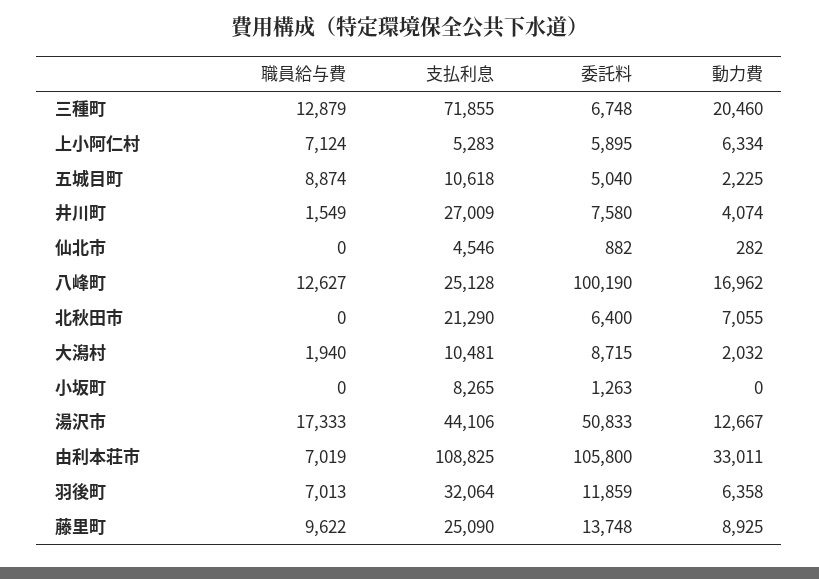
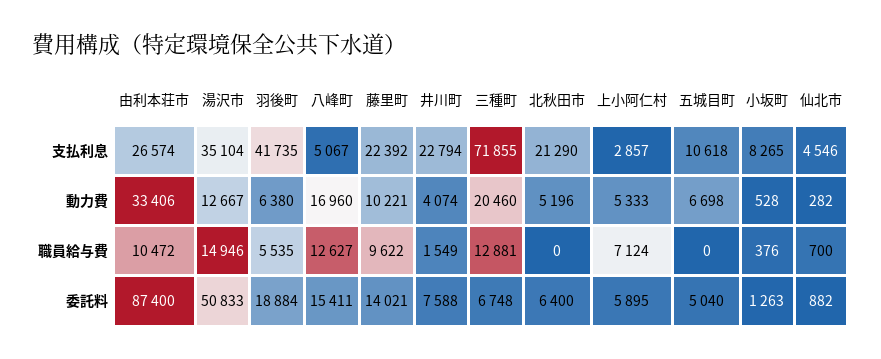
職員給与費, 三種町: 12879 -> 12881
支払利息, 上小阿仁村: 5283 -> 2857
動力費, 上小阿仁村: 6334 -> 5333
職員給与費, 五城目町: 8874 -> 0
動力費, 五城目町: 2225 -> 6698
支払利息, 井川町: 27009 -> 22794
委託料, 井川町: 7580 -> 7588
職員給与費, 仙北市: 0 -> 700
支払利息, 八峰町: 25128 -> 5067
委託料, 八峰町: 100190 -> 15411
動力費, 八峰町: 16962 -> 16960
動力費, 北秋田市: 7055 -> 5196
職員給与費, 大潟村: 1940 -> none
支払利息, 大潟村: 10481 -> none
委託料, 大潟村: 8715 -> none
動力費, 大潟村: 2032 -> none
職員給与費, 小坂町: 0 -> 376
動力費, 小坂町: 0 -> 528
職員給与費, 湯沢市: 17333 -> 14946
支払利息, 湯沢市: 44106 -> 35104
職員給与費, 由利本荘市: 7019 -> 10472
支払利息, 由利本荘市: 108825 -> 26574
委託料, 由利本荘市: 105800 -> 87400
動力費, 由利本荘市: 33011 -> 33406
職員給与費, 羽後町: 7013 -> 5535
支払利息, 羽後町: 32064 -> 41735
委託料, 羽後町: 11859 -> 18884
動力費, 羽後町: 6358 -> 6380
支払利息, 藤里町: 25090 -> 22392
委託料, 藤里町: 13748 -> 14021
動力費, 藤里町: 8925 -> 10221

